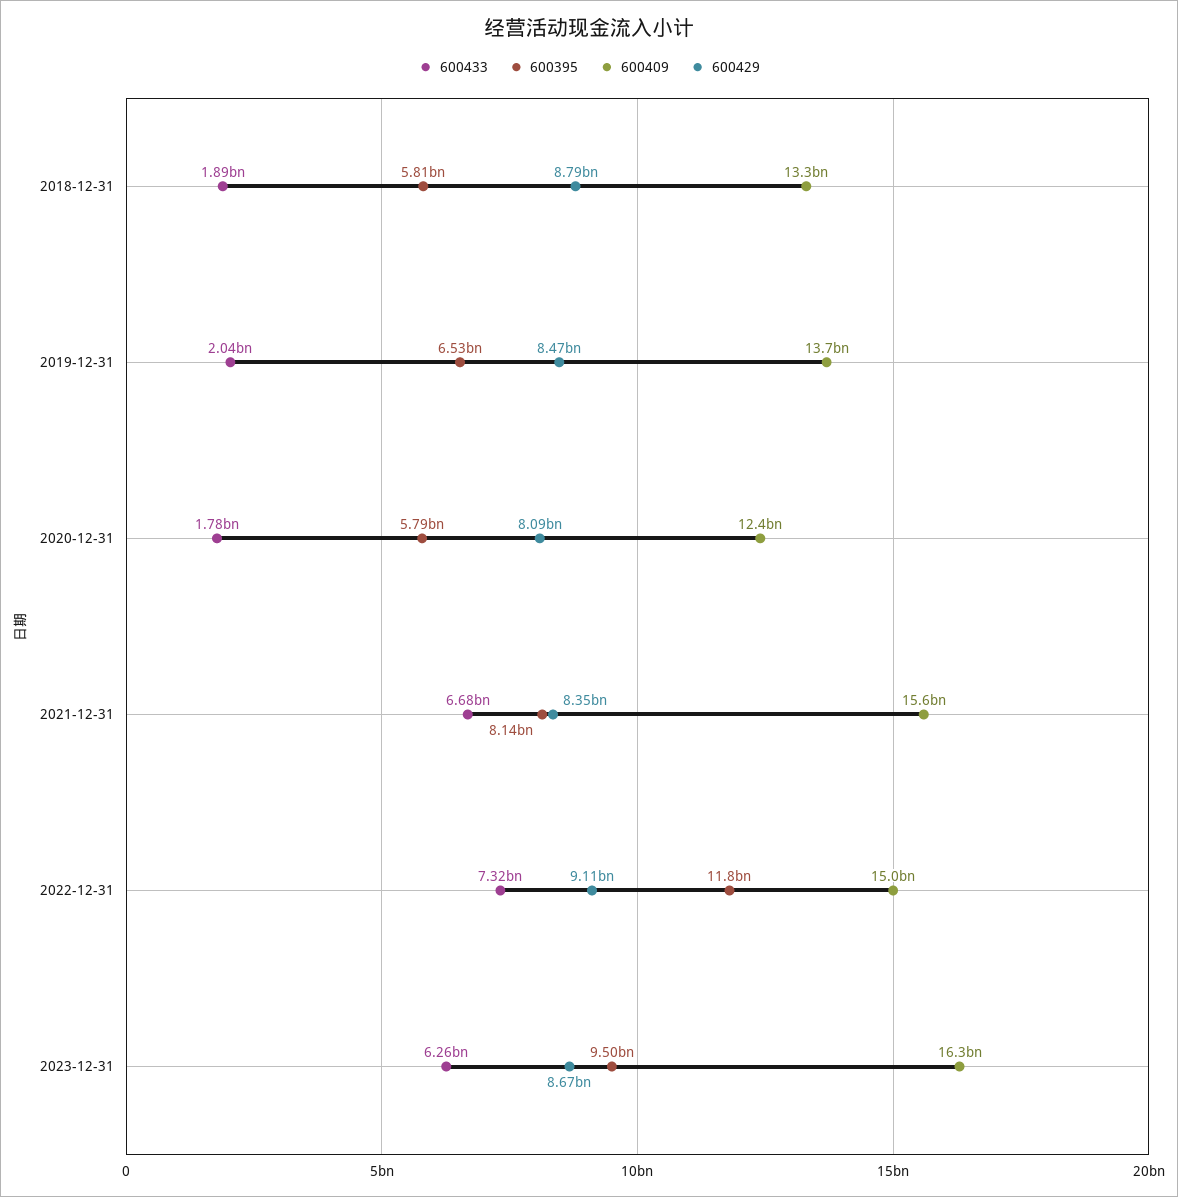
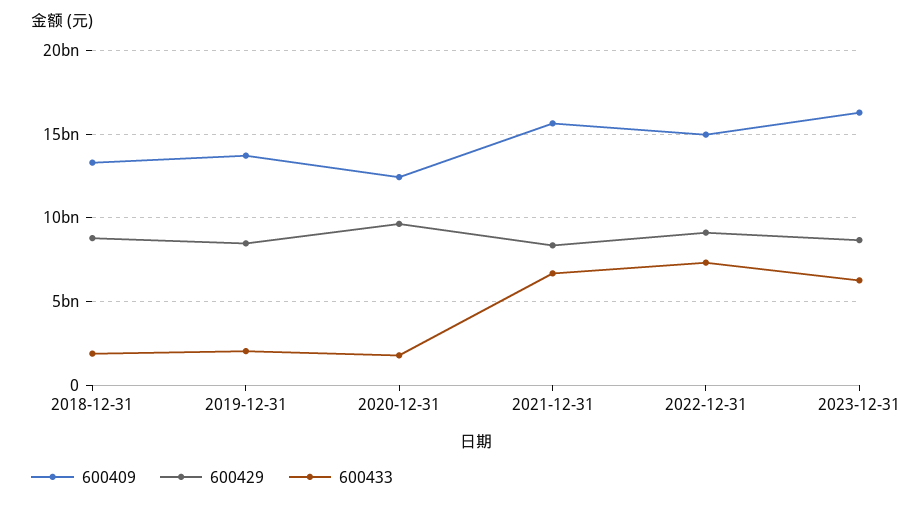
600395, 2018-12-31: 5810000000 -> none
600395, 2019-12-31: 6530000000 -> none
600395, 2020-12-31: 5790000000 -> none
600429, 2020-12-31: 8090000000 -> 9500000000
600395, 2021-12-31: 8140000000 -> none
600395, 2022-12-31: 11800000000 -> none
600395, 2023-12-31: 9500000000 -> none

